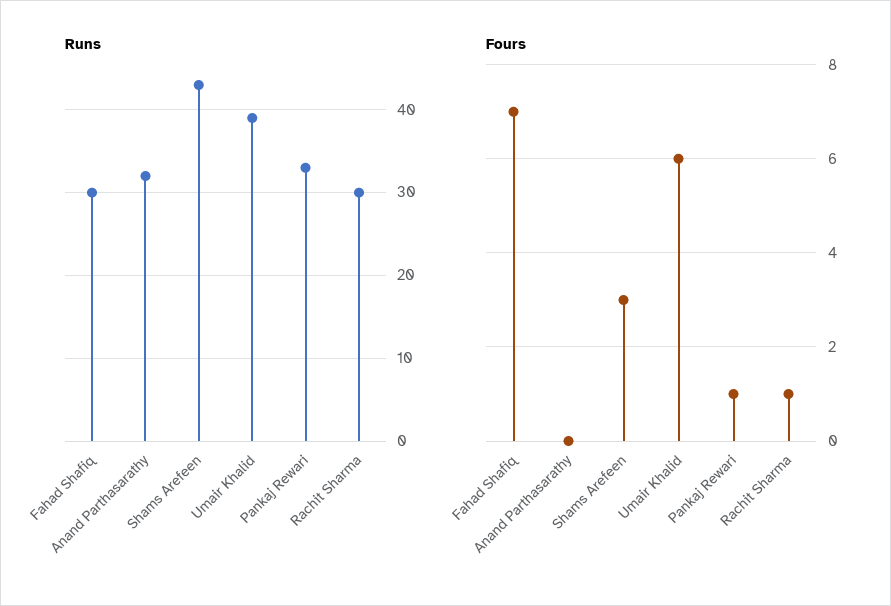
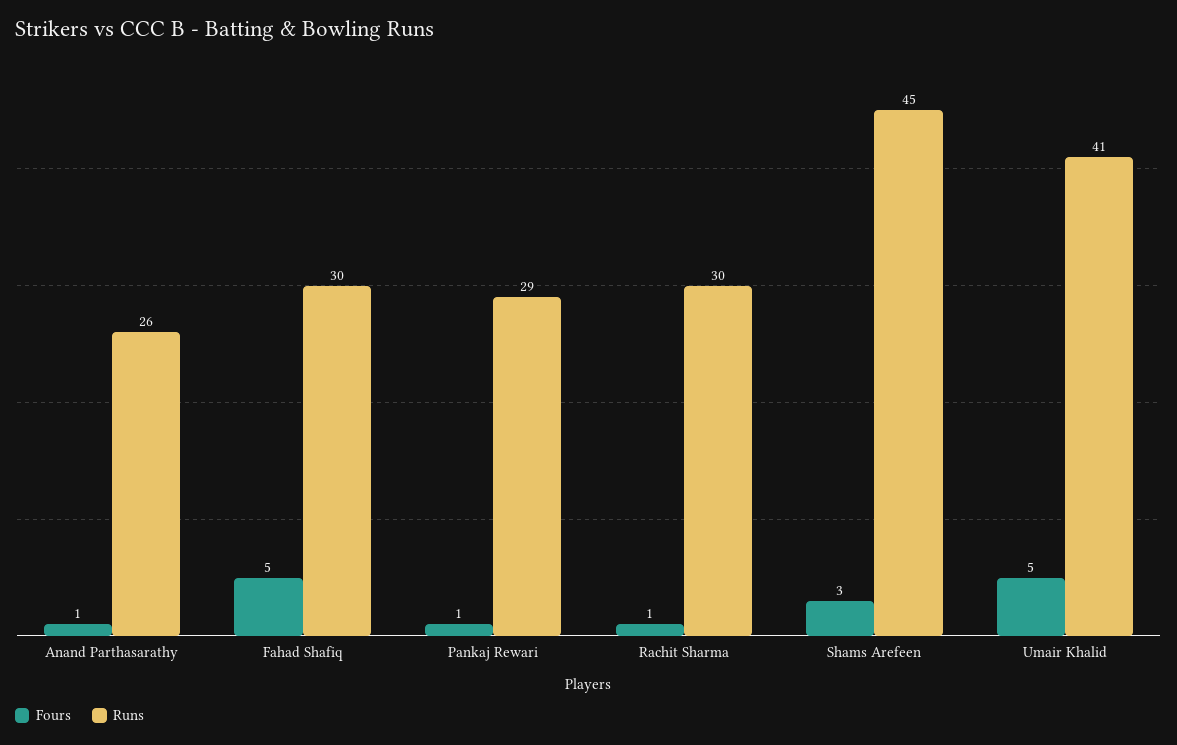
Runs, Anand Parthasarathy: 32 -> 26
Runs, Shams Arefeen: 43 -> 45
Runs, Umair Khalid: 39 -> 41
Runs, Pankaj Rewari: 33 -> 29
Fours, Fahad Shafiq: 7 -> 5
Fours, Anand Parthasarathy: 0 -> 1
Fours, Umair Khalid: 6 -> 5

